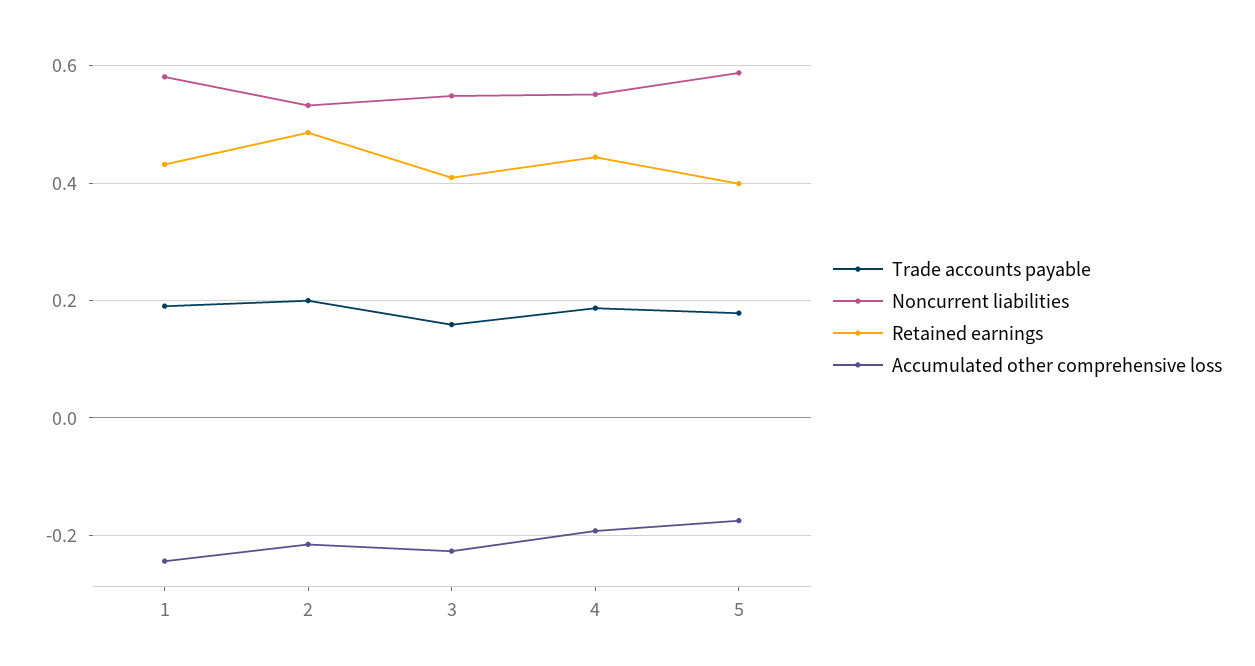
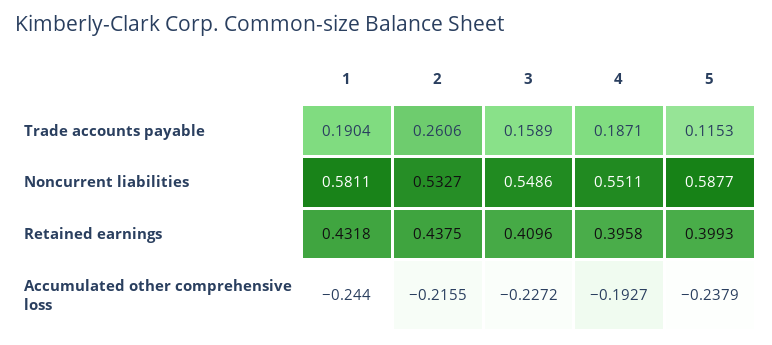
Trade accounts payable, 2: 0.2 -> 0.2606
Retained earnings, 2: 0.48 -> 0.4375
Retained earnings, 4: 0.44 -> 0.3958
Trade accounts payable, 5: 0.18 -> 0.1153
Accumulated other comprehensive loss, 5: -0.18 -> -0.2379

